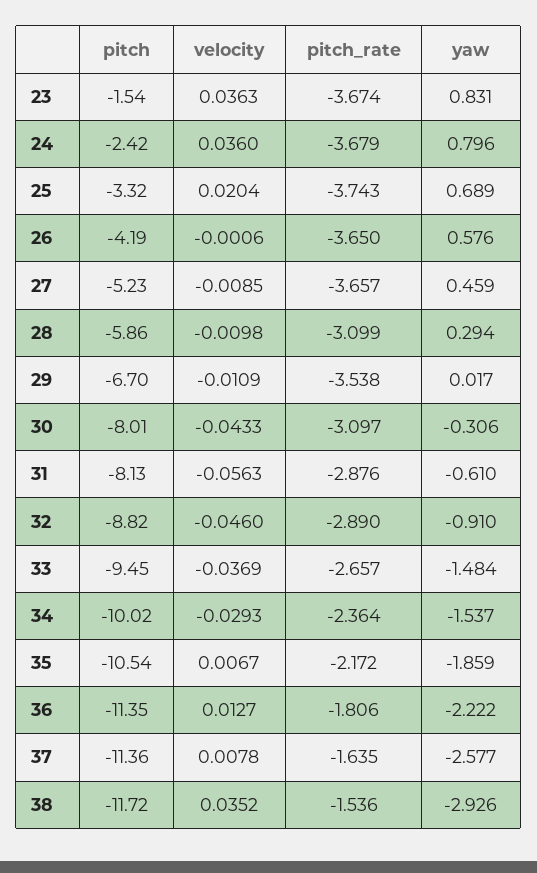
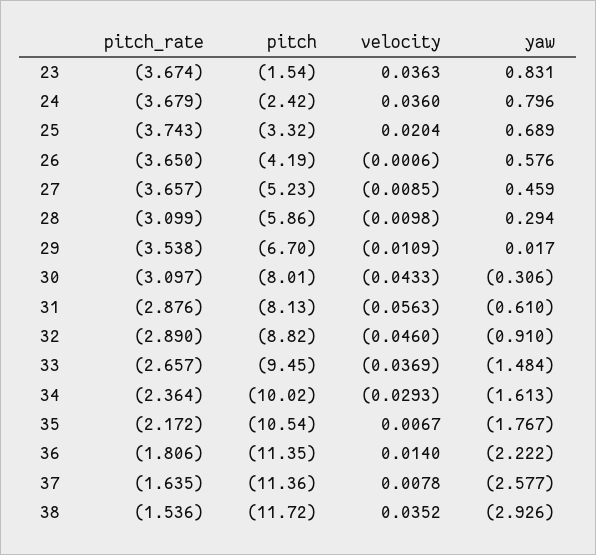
yaw, 34: -1.537 -> -1.613
yaw, 35: -1.859 -> -1.767
velocity, 36: 0.0127 -> 0.014

